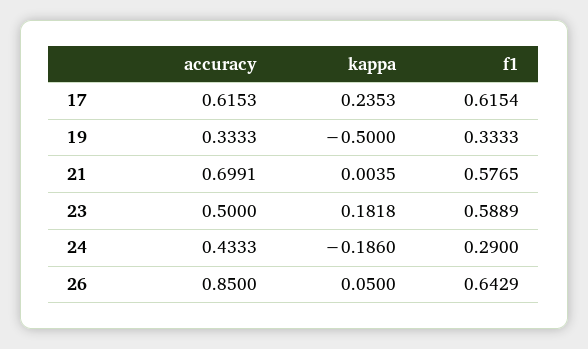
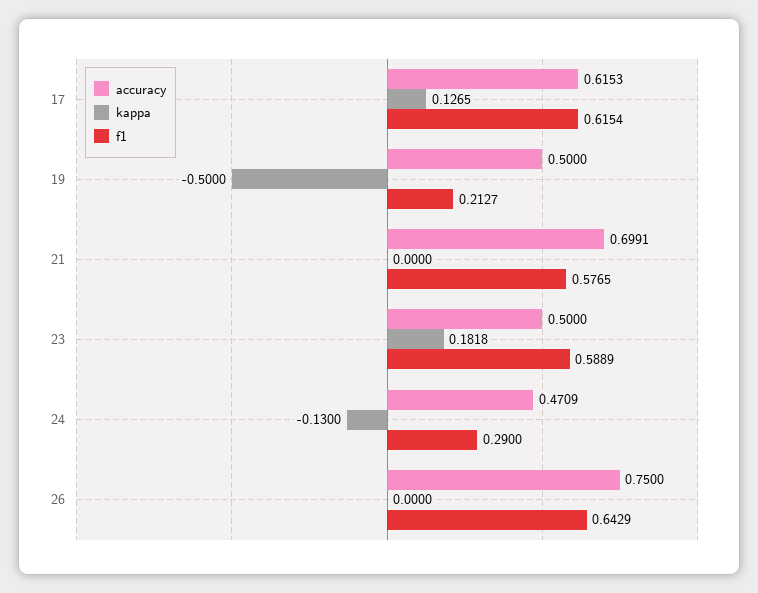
kappa, 17: 0.2353 -> 0.1265
accuracy, 19: 0.3333 -> 0.5
f1, 19: 0.3333 -> 0.2127
kappa, 21: 0.0035 -> 0
accuracy, 24: 0.4333 -> 0.4709
kappa, 24: -0.186 -> -0.13
accuracy, 26: 0.85 -> 0.75
kappa, 26: 0.05 -> 0

